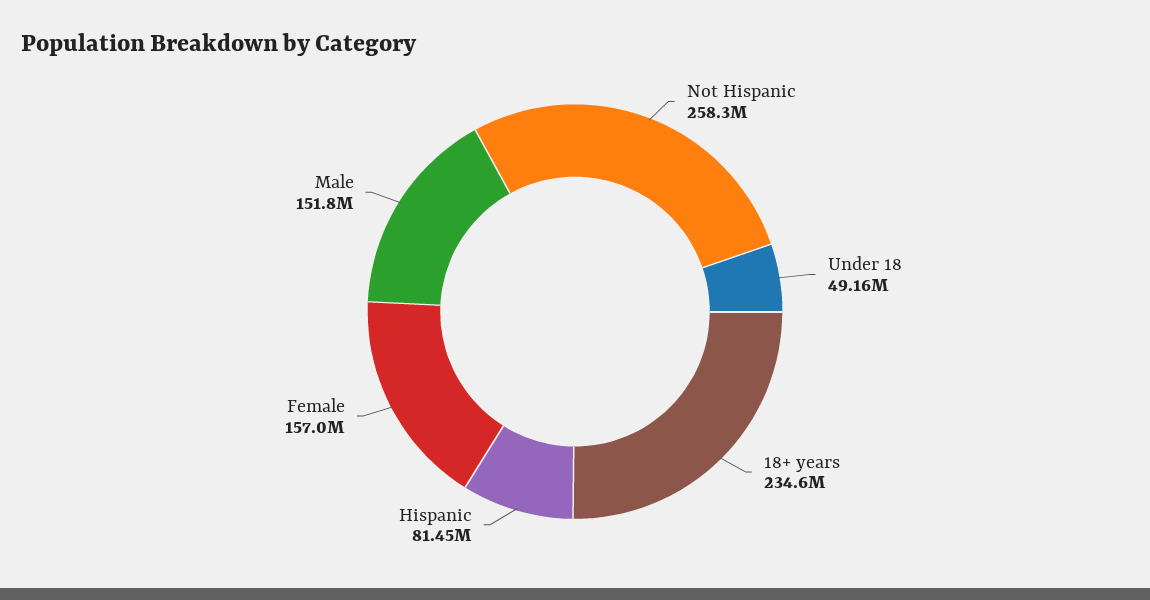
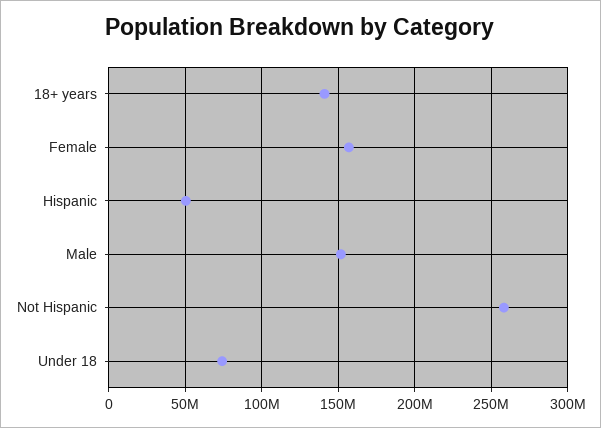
Under 18: 49160000 -> 75000000
18+ years: 234600000 -> 140000000
Hispanic: 81450000 -> 50000000

